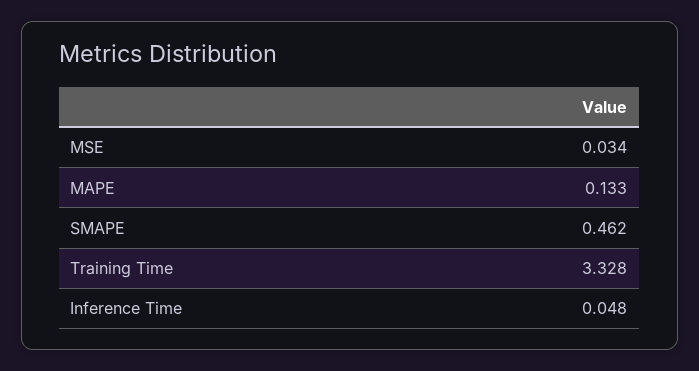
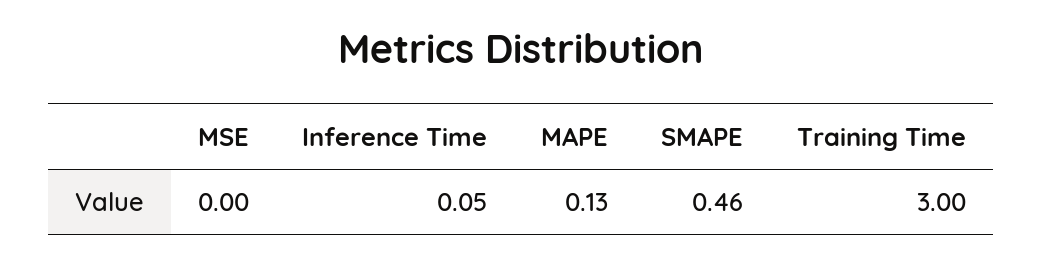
MSE: 0.034 -> 0
Training Time: 3.328 -> 3

